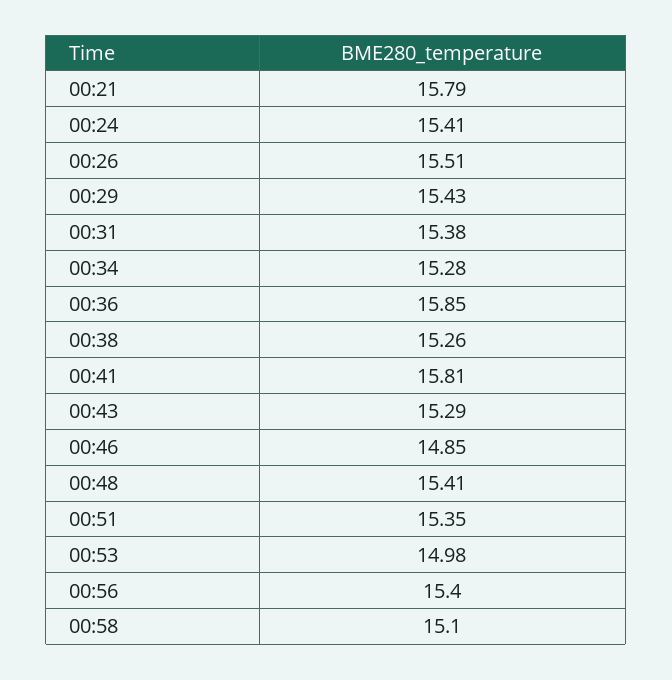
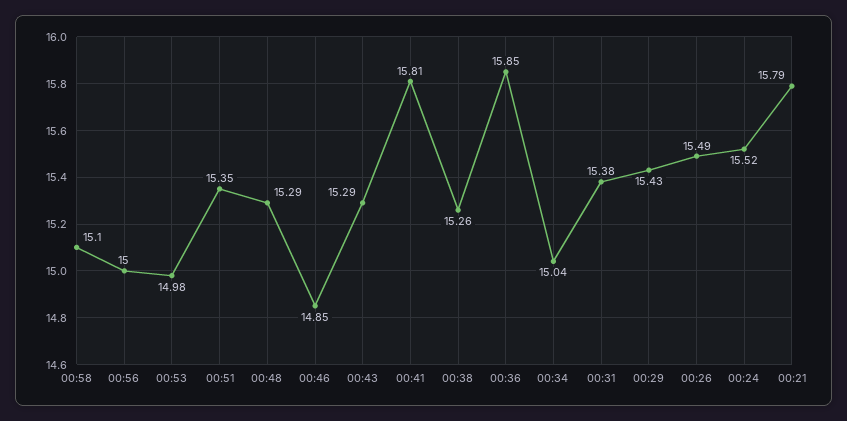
00:24: 15.41 -> 15.52
00:26: 15.51 -> 15.49
00:34: 15.28 -> 15.04
00:48: 15.41 -> 15.29
00:56: 15.4 -> 15

